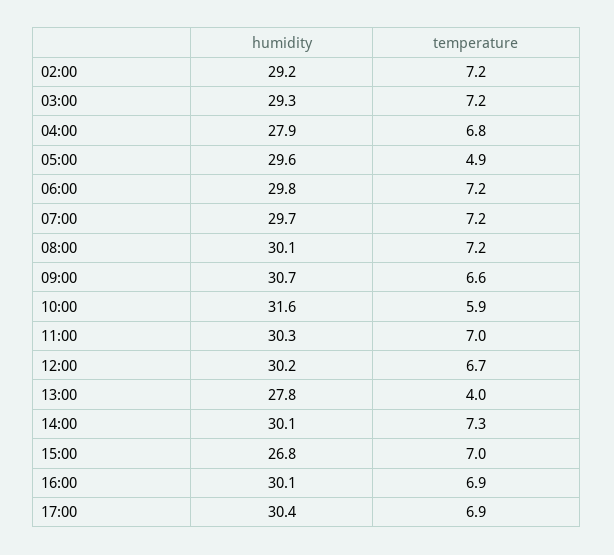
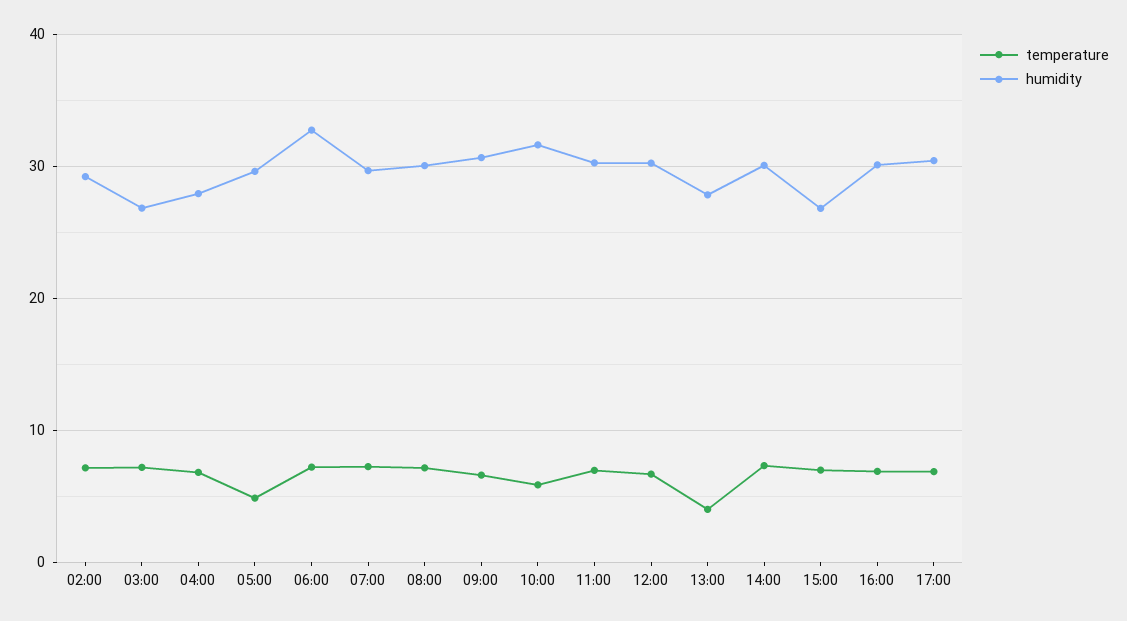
humidity, 03:00: 29.3 -> 27
humidity, 06:00: 29.8 -> 33

